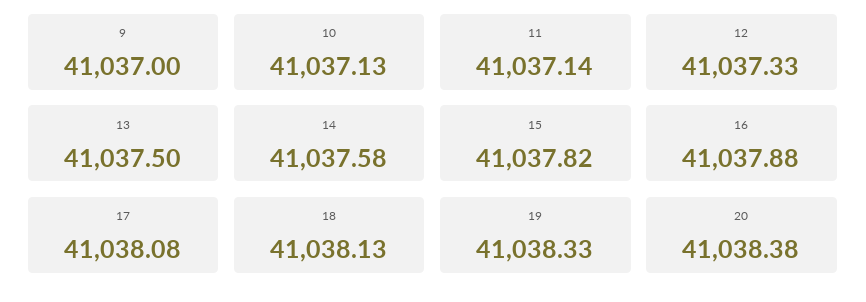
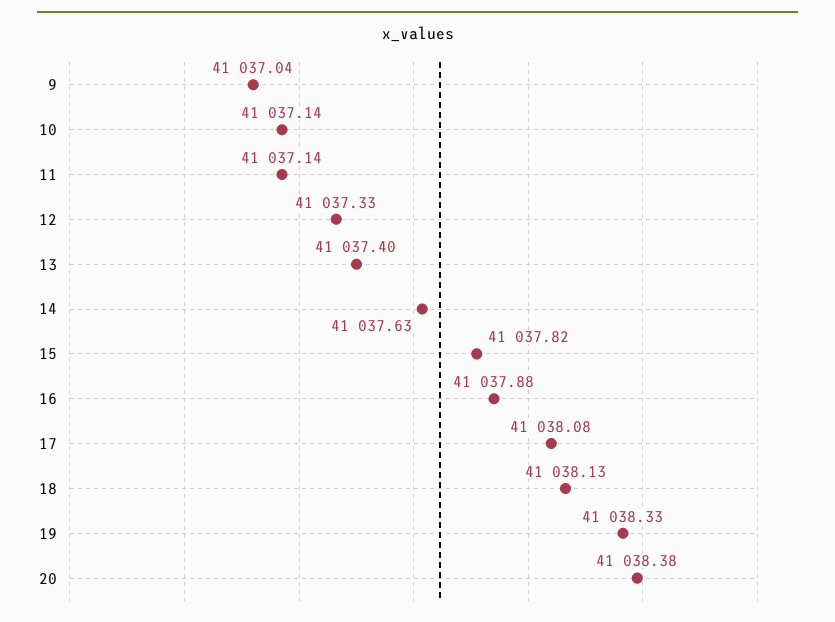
9: 41037 -> 41037.04
10: 41037.13 -> 41037.14
13: 41037.5 -> 41037.4
14: 41037.58 -> 41037.63

